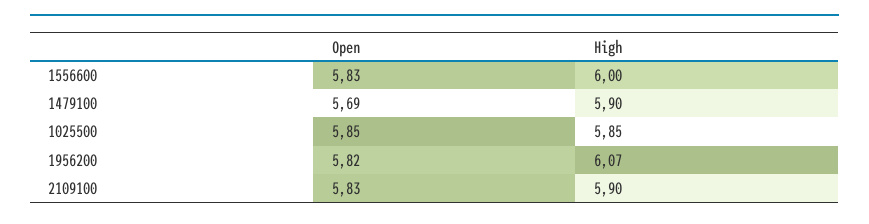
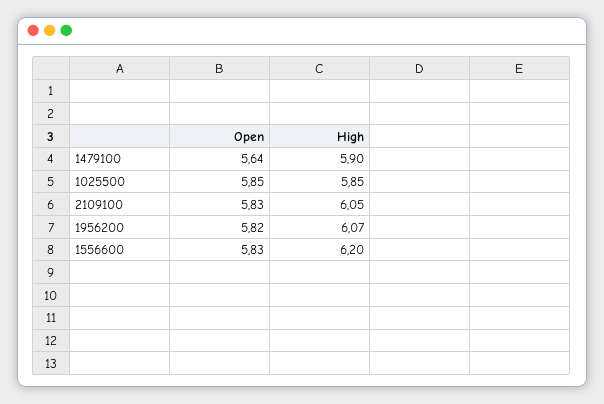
High, 1556600: 6 -> 6.2
Open, 1479100: 5.69 -> 5.64
High, 2109100: 5.9 -> 6.05

